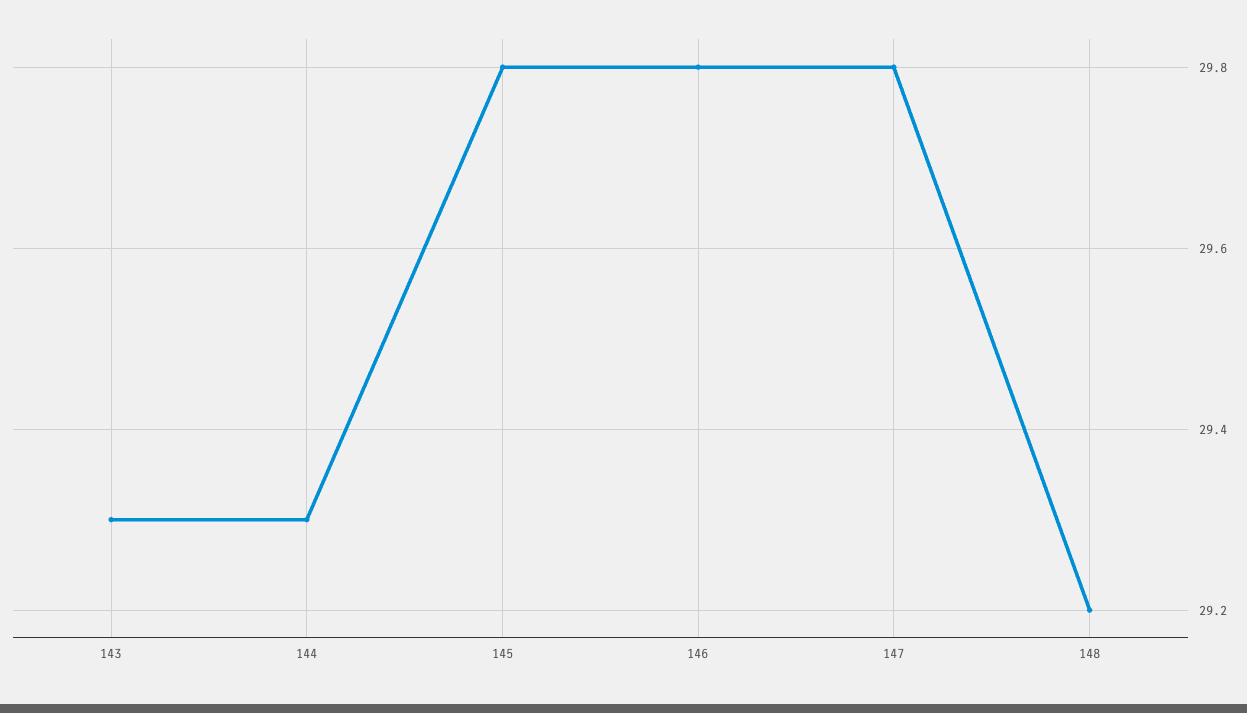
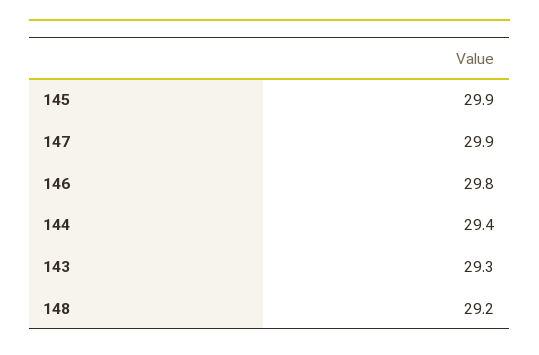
144: 29.3 -> 29.4
145: 29.8 -> 29.9
147: 29.8 -> 29.9

